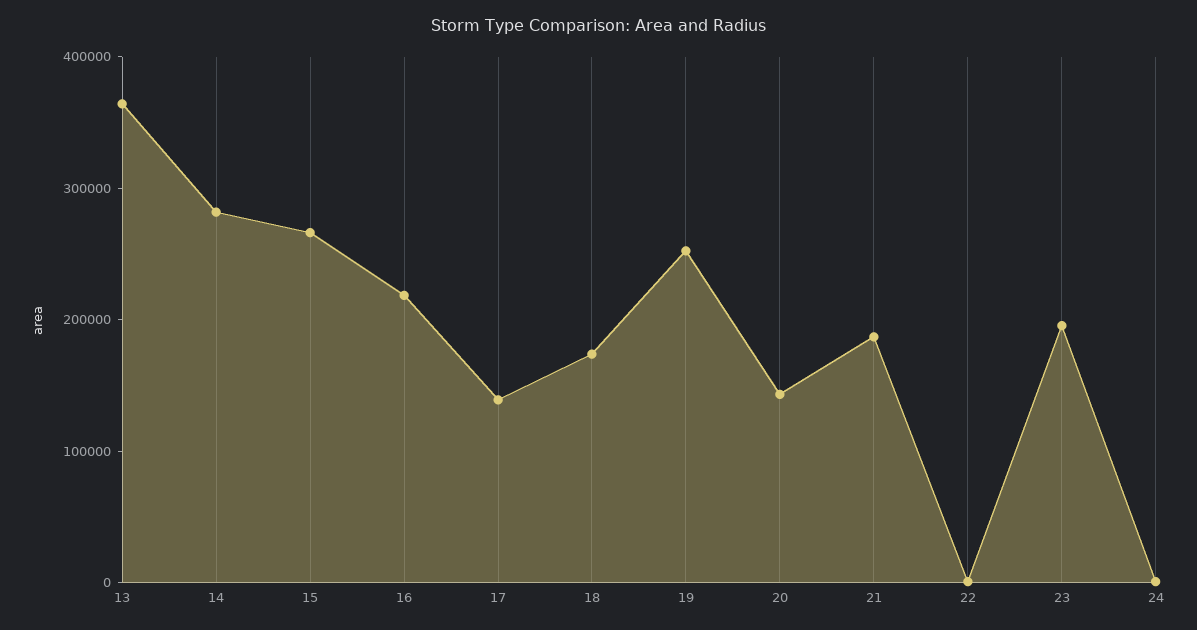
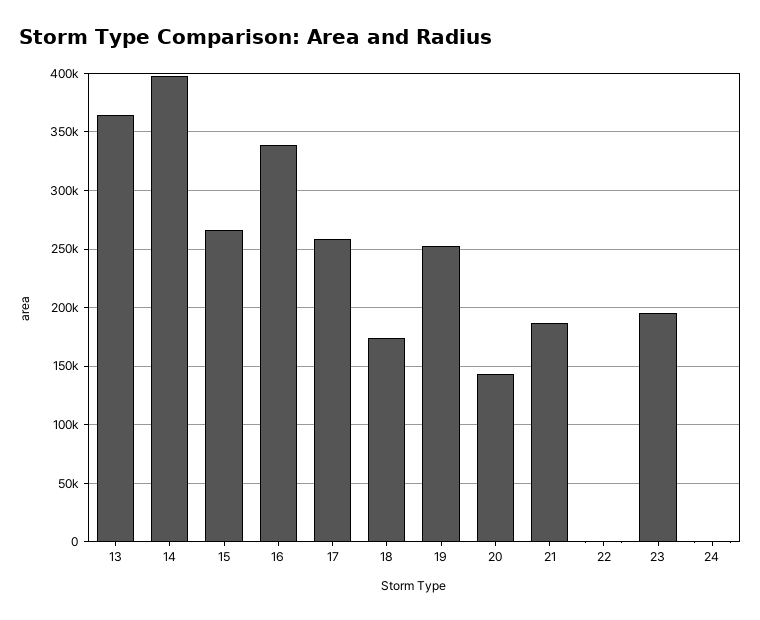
14: 280000 -> 400000
16: 220000 -> 340000
17: 140000 -> 260000

